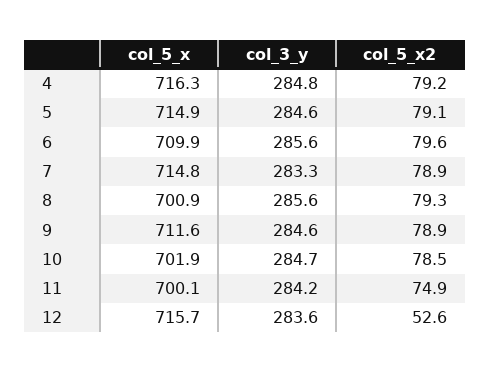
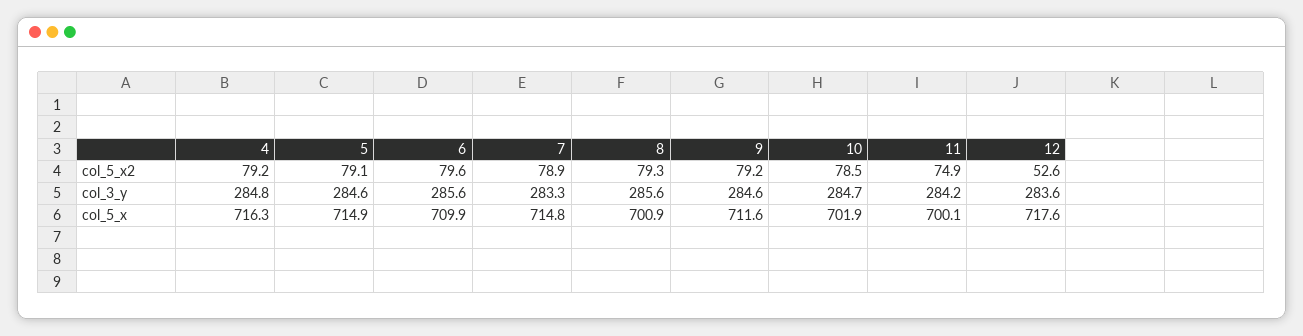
col_5_x2, 9: 78.9 -> 79.2
col_5_x, 12: 715.7 -> 717.6

